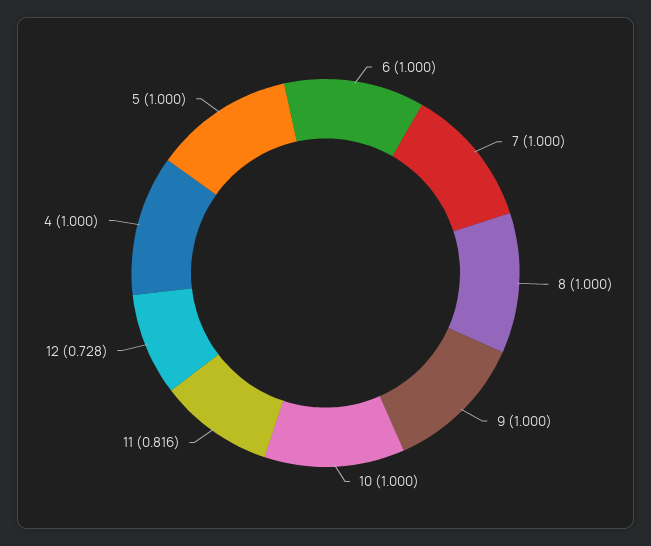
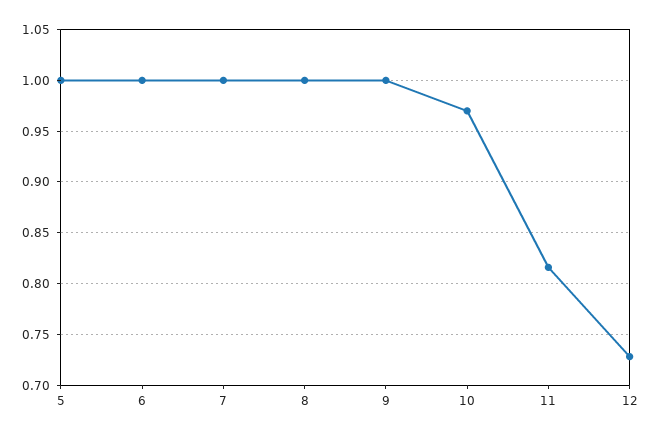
10: 1 -> 0.97
4: 1 -> none

